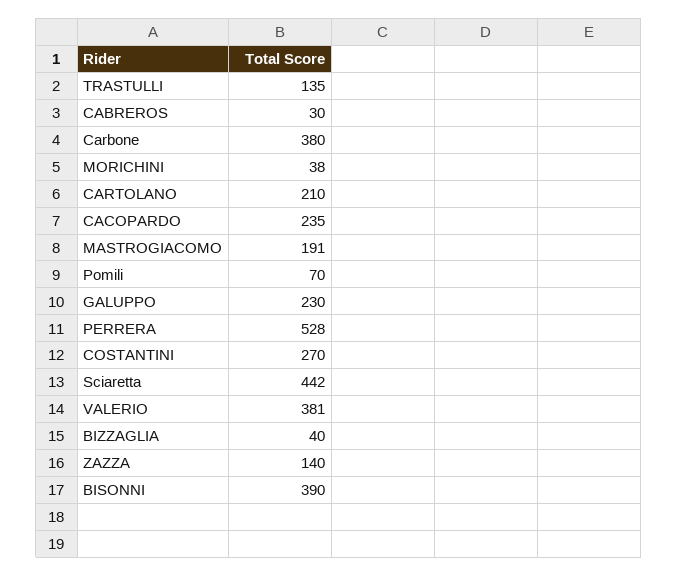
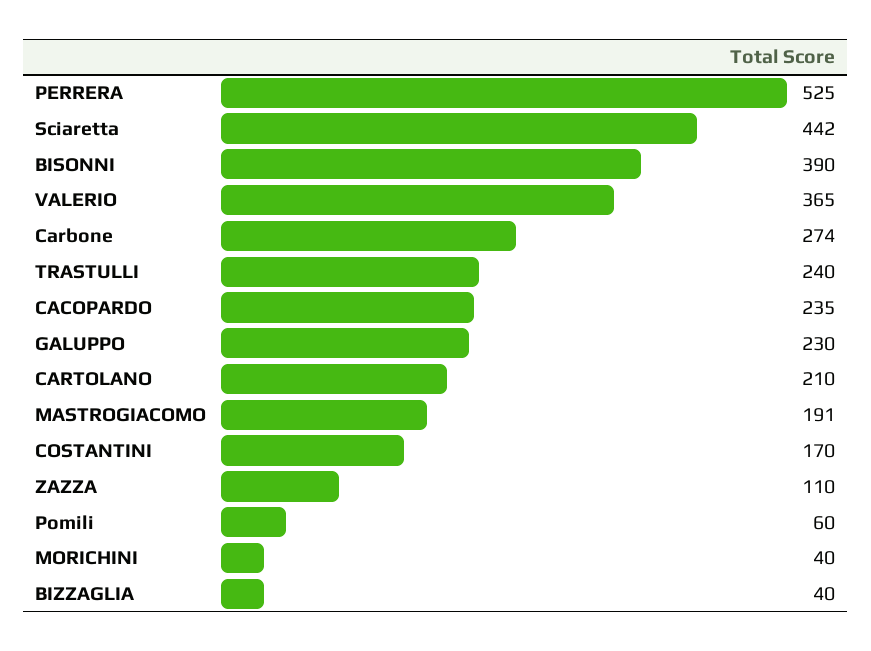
TRASTULLI: 135 -> 240
CABREROS: 30 -> none
Carbone: 380 -> 274
MORICHINI: 38 -> 40
Pomili: 70 -> 60
PERRERA: 528 -> 525
COSTANTINI: 270 -> 170
VALERIO: 381 -> 365
ZAZZA: 140 -> 110

